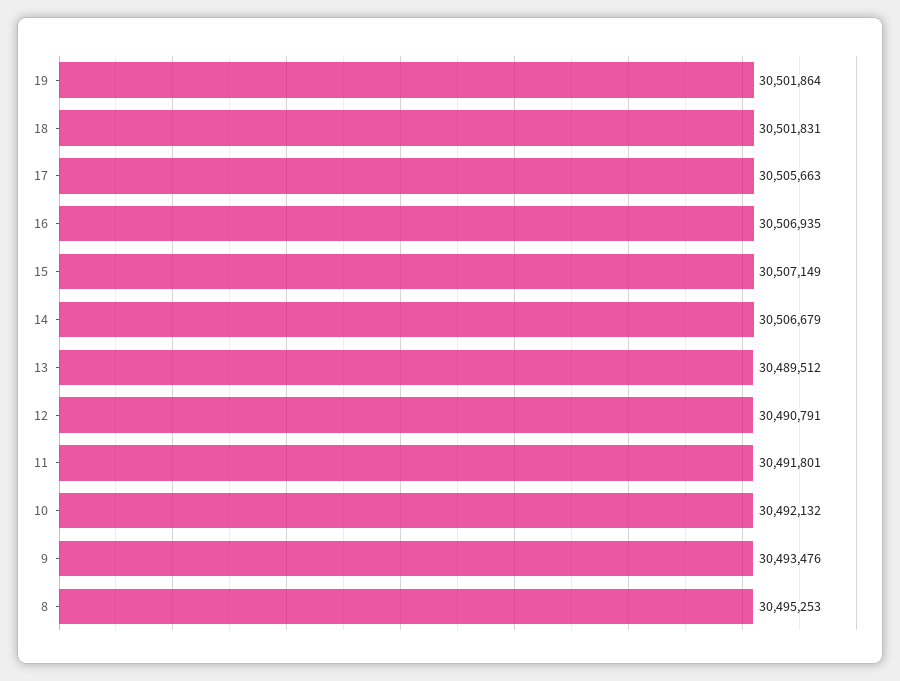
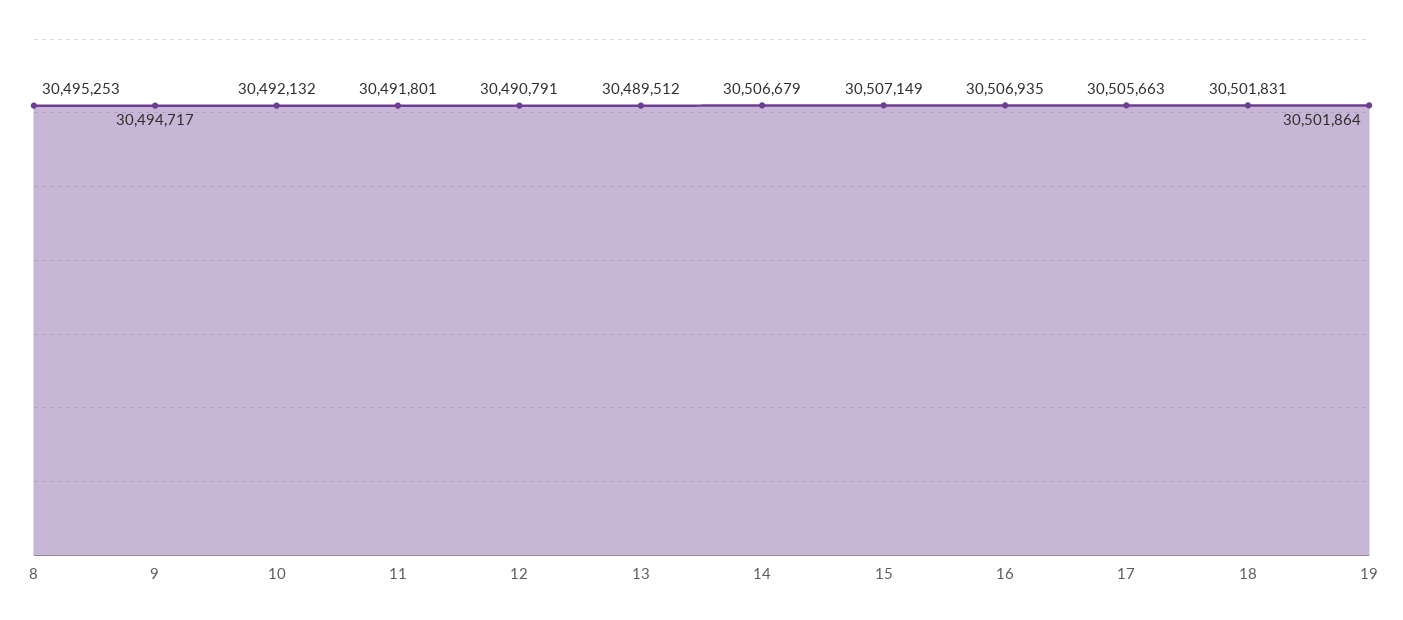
9: 30493476 -> 30494717

